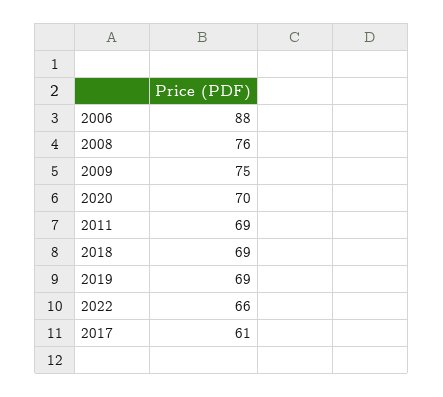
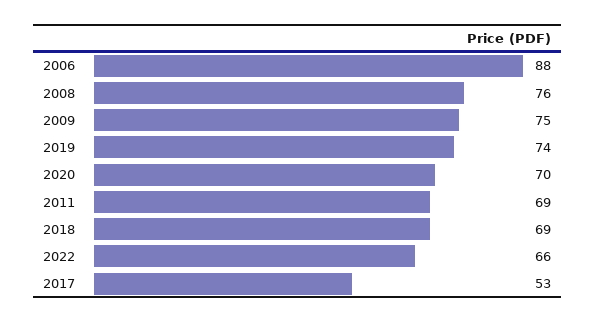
2019: 69 -> 74
2017: 61 -> 53

